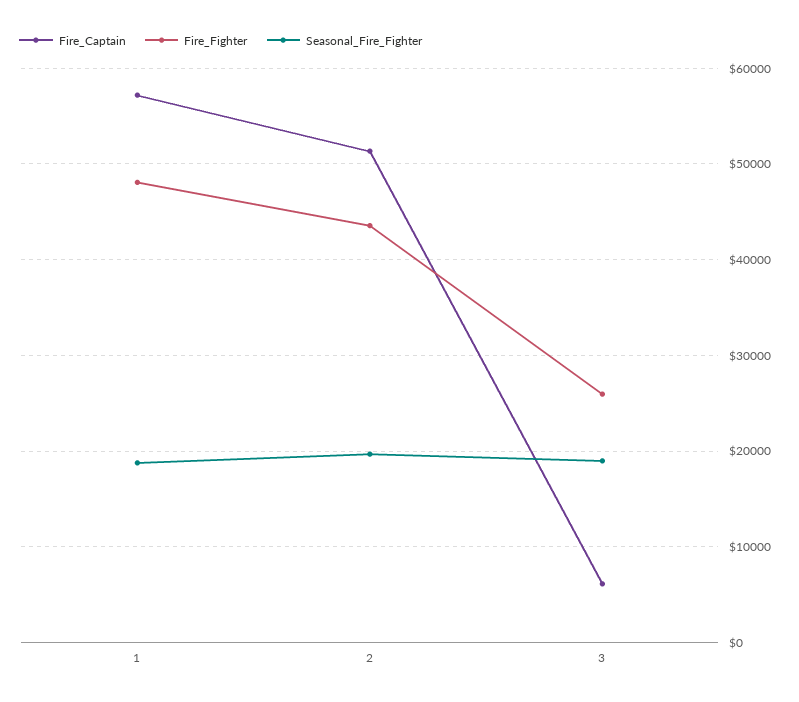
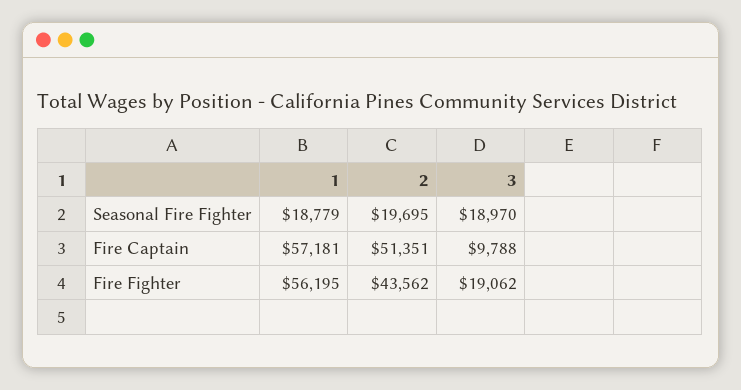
Fire_Fighter, 1: 48000 -> 56195
Fire_Captain, 3: 6000 -> 9788
Fire_Fighter, 3: 26000 -> 19062

